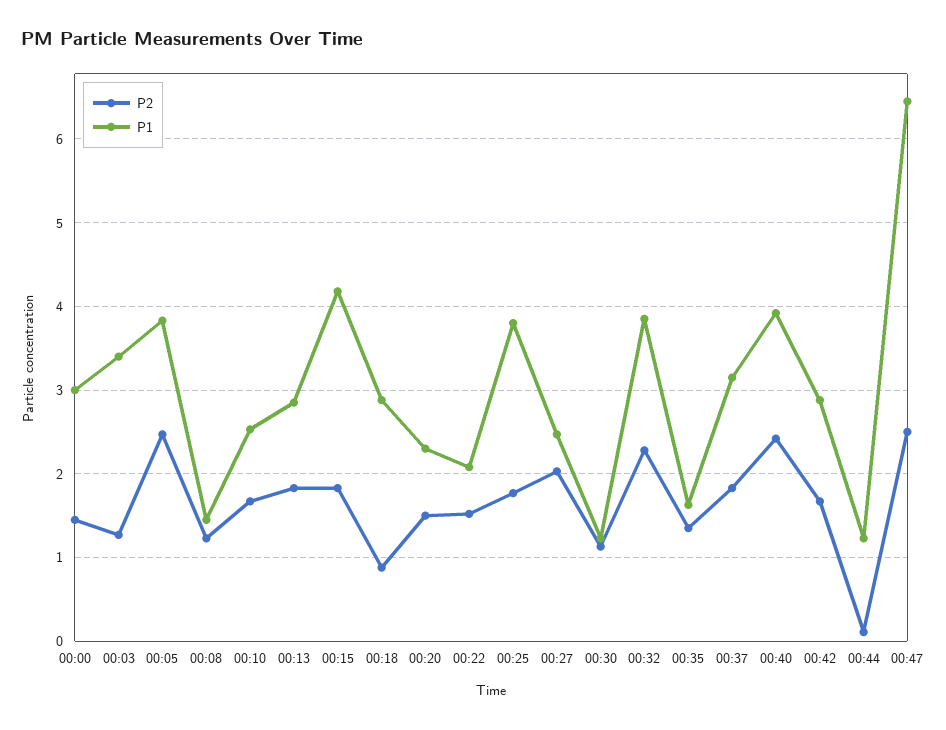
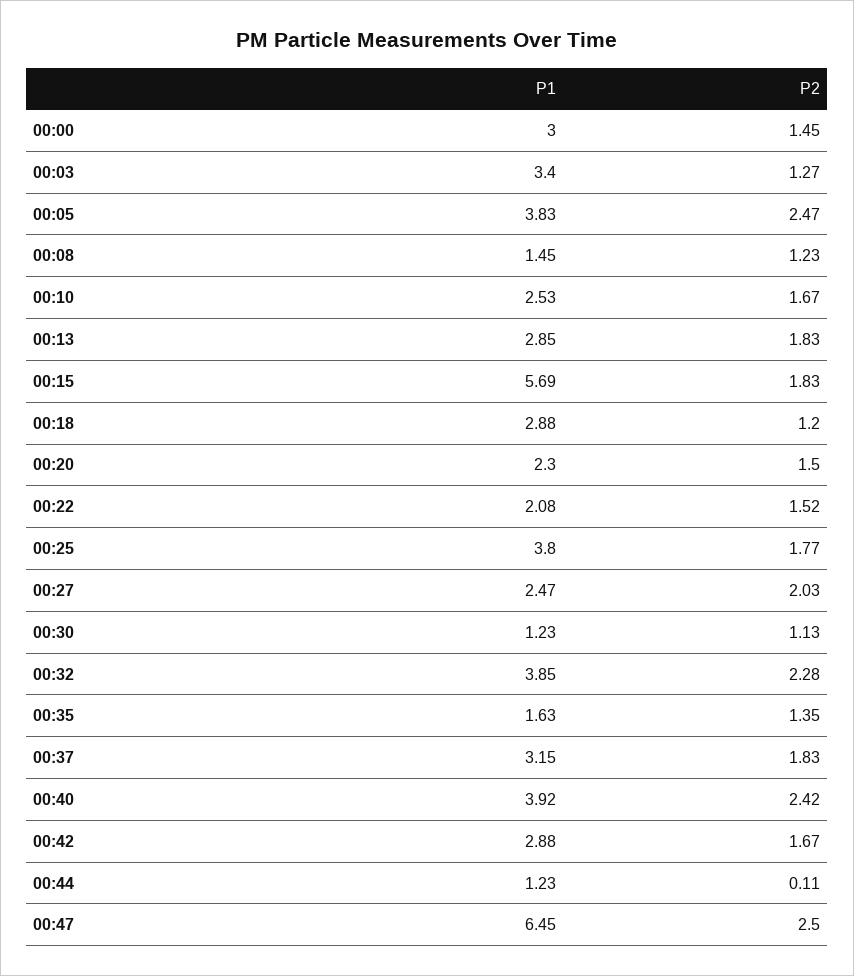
P1, 00:15: 4.2 -> 5.69
P2, 00:18: 0.9 -> 1.2

